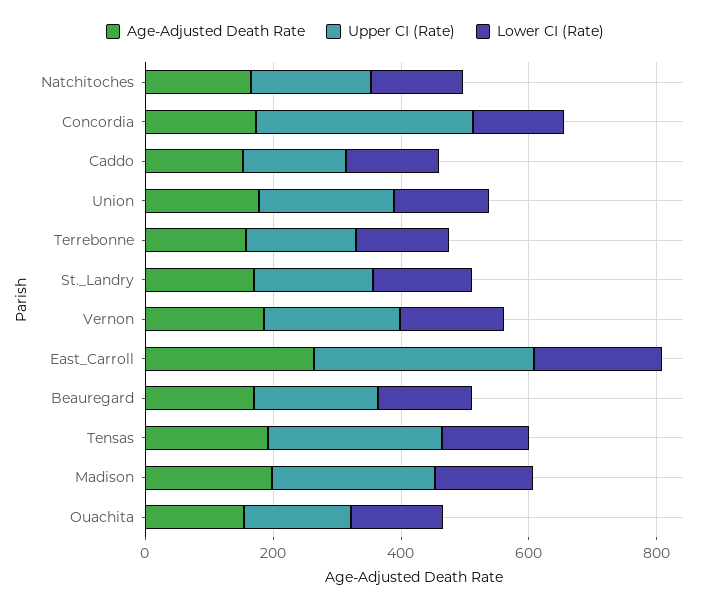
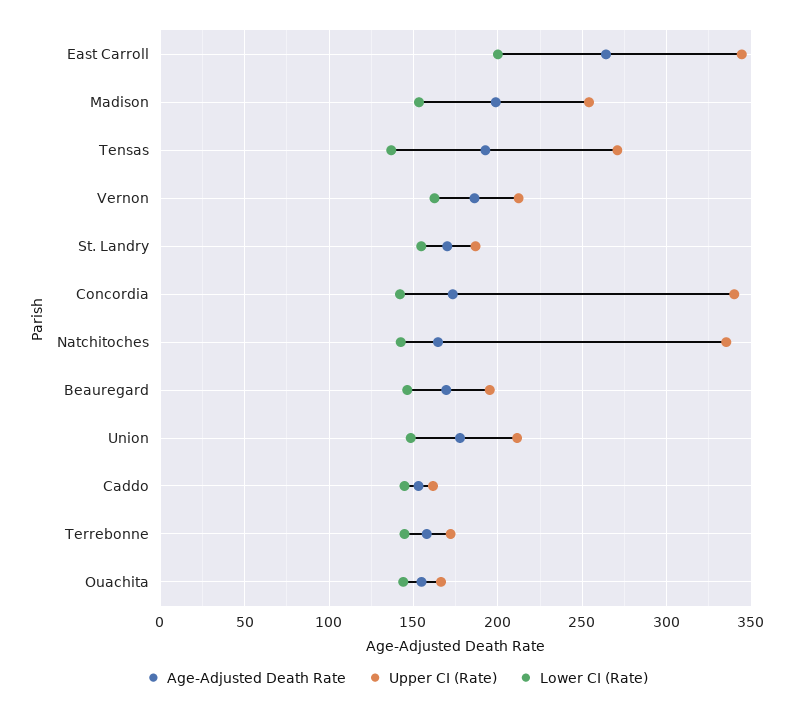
Upper CI (Rate), Natchitoches: 200 -> 335

